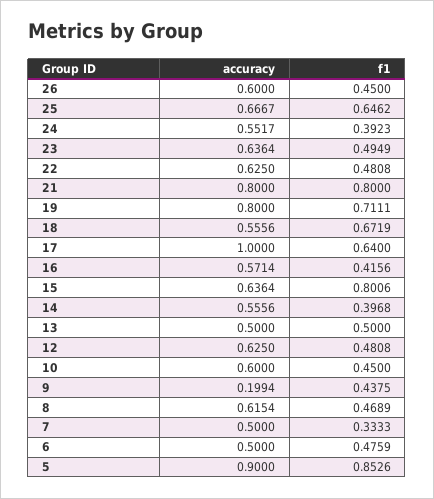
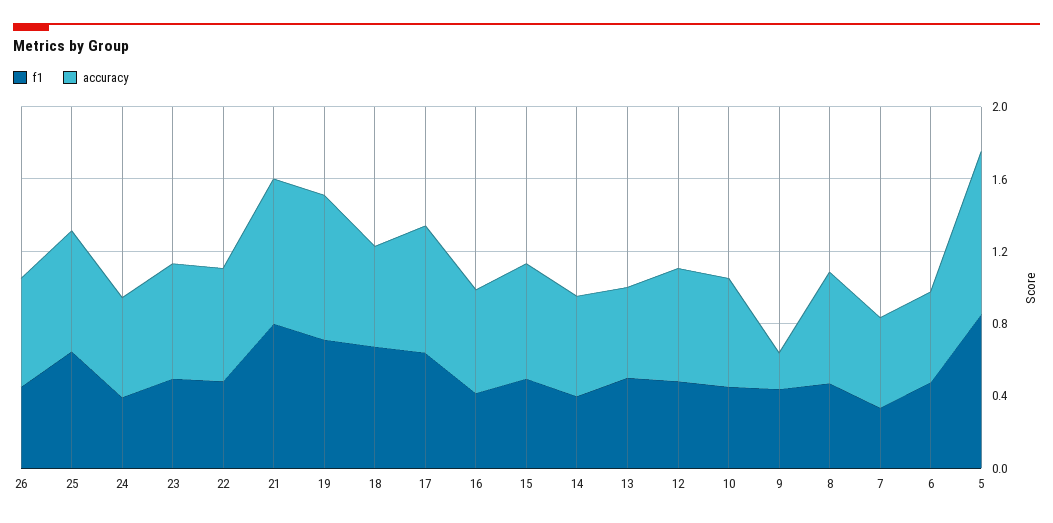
accuracy, 17: 1 -> 0.7
f1, 15: 0.8006 -> 0.5

